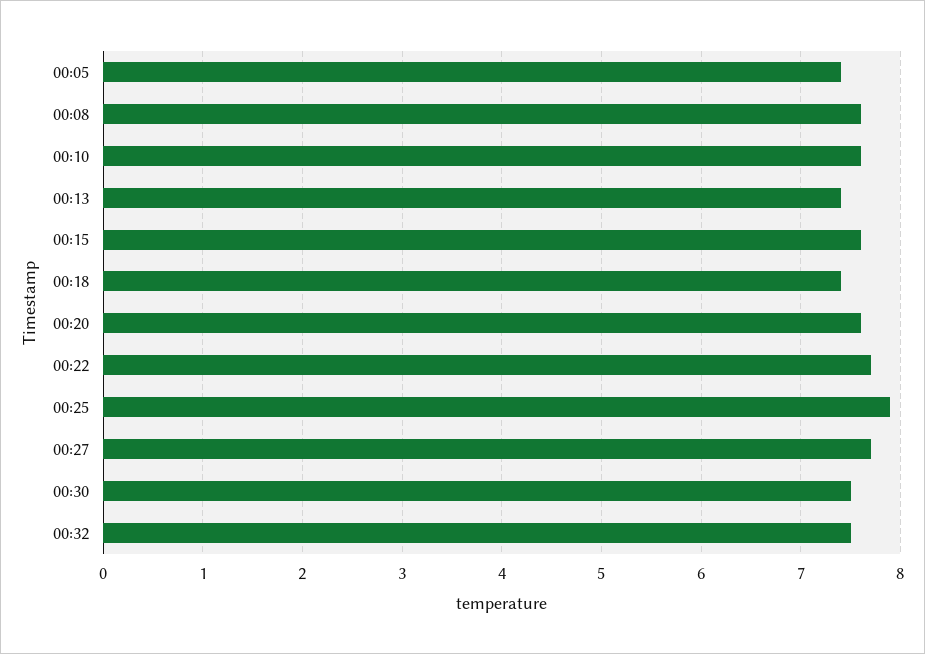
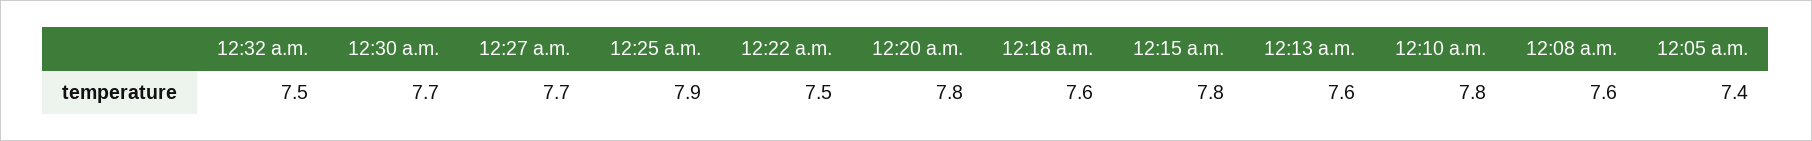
00:10: 7.6 -> 7.8
00:13: 7.4 -> 7.6
00:15: 7.6 -> 7.8
00:18: 7.4 -> 7.6
00:20: 7.6 -> 7.8
00:22: 7.7 -> 7.5
00:30: 7.5 -> 7.7

